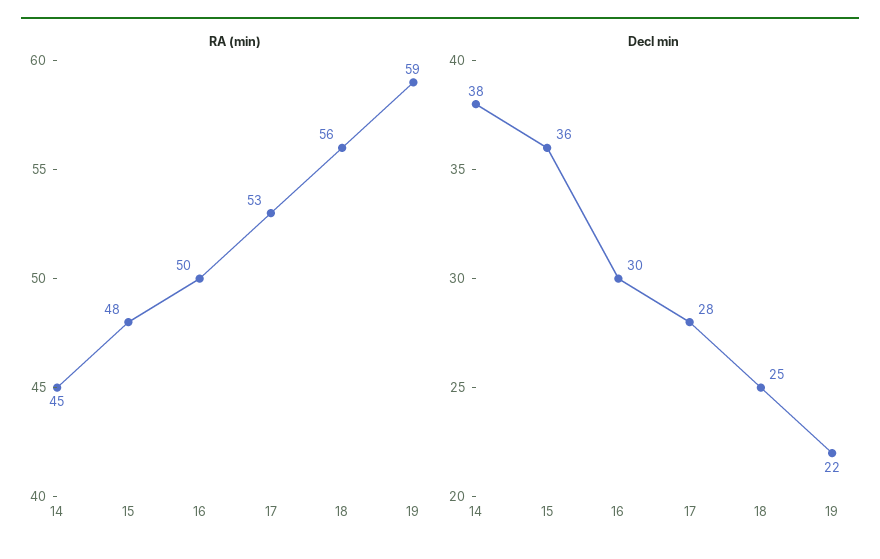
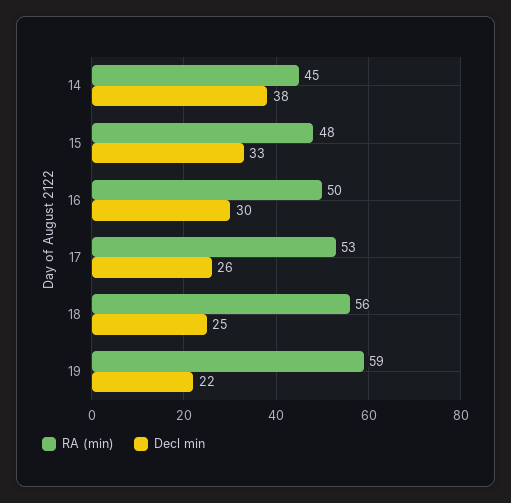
Decl min, 15: 36 -> 33
Decl min, 17: 28 -> 26

